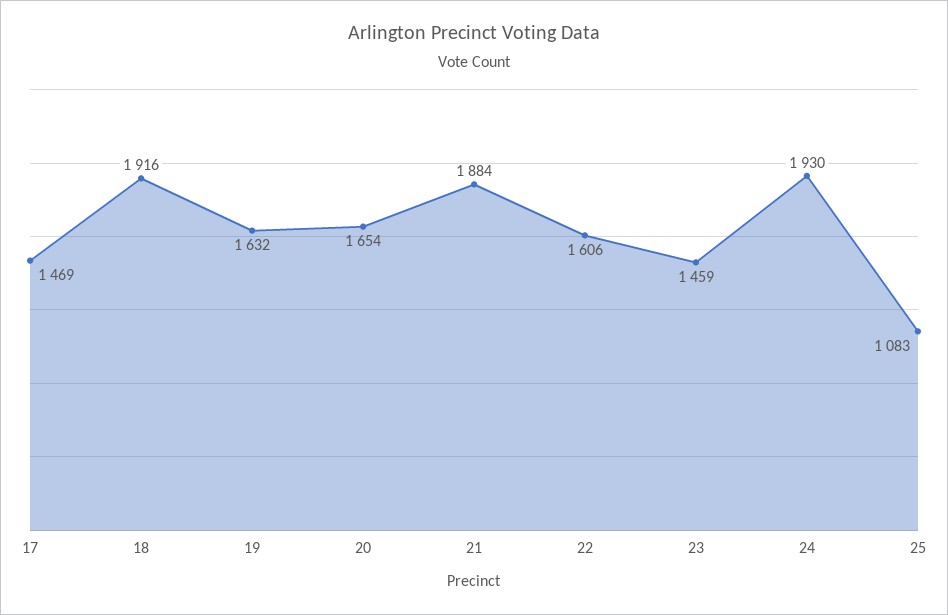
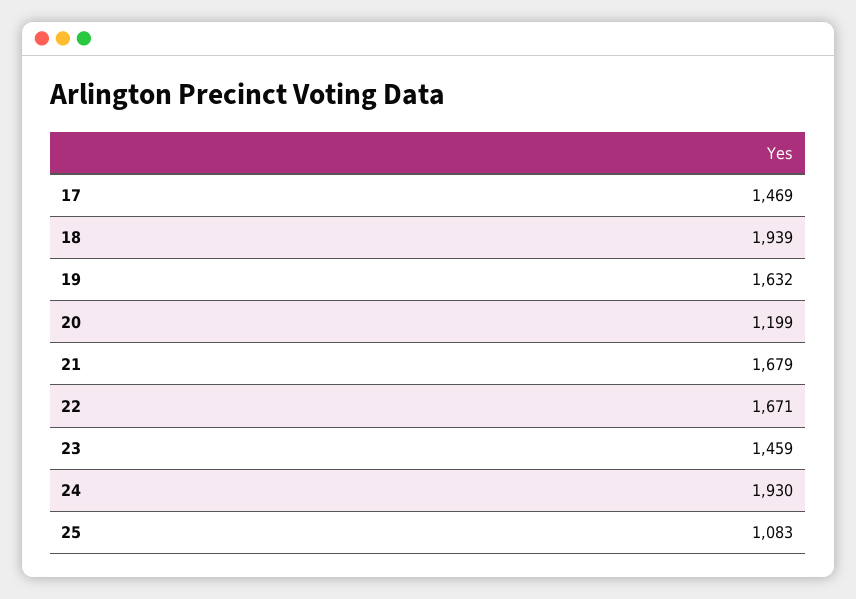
18: 1916 -> 1939
20: 1654 -> 1199
21: 1884 -> 1679
22: 1606 -> 1671

